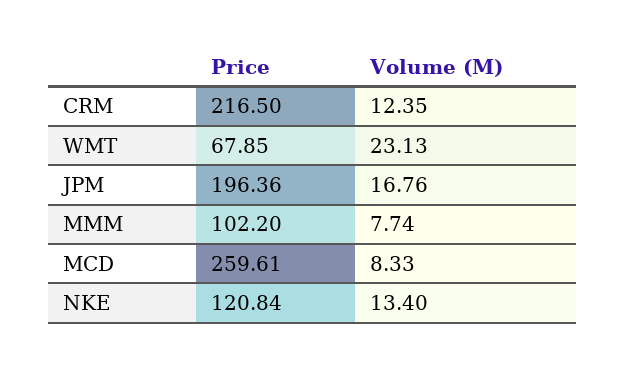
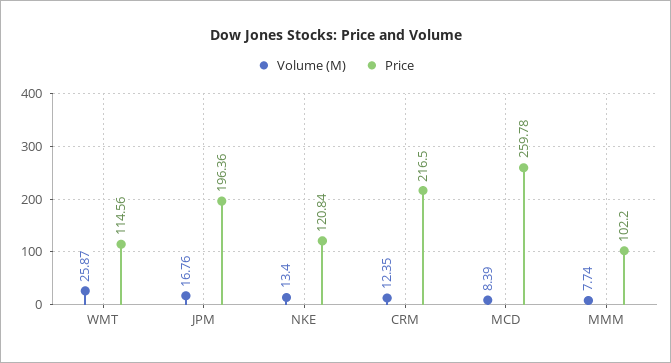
Price, WMT: 67.85 -> 114.56
Volume (M), WMT: 23.13 -> 25.87
Price, MCD: 259.61 -> 259.78
Volume (M), MCD: 8.33 -> 8.39

